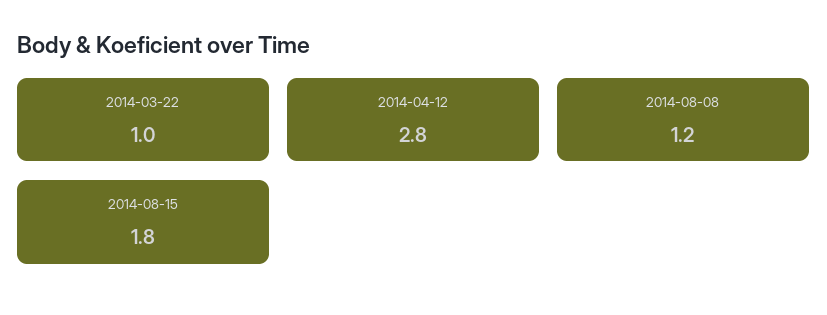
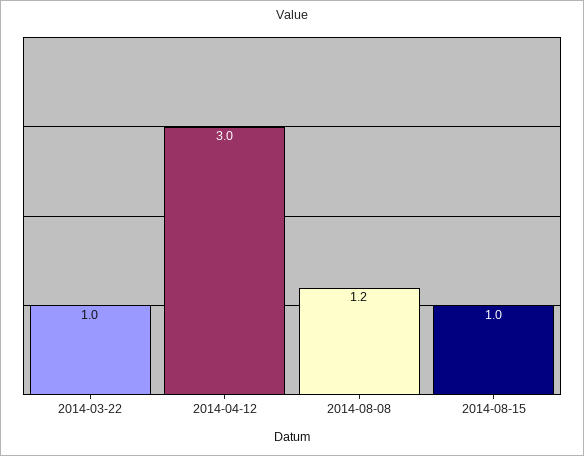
2014-04-12: 2.8 -> 3
2014-08-15: 1.8 -> 1

